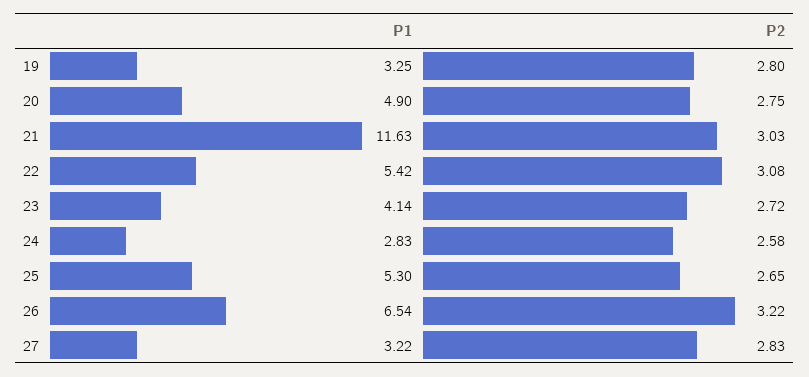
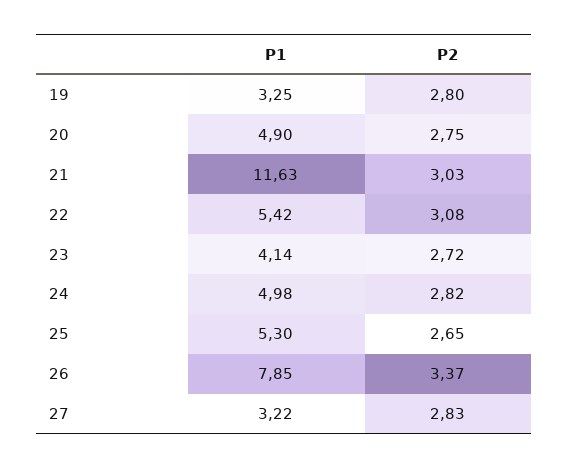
P1, 24: 2.83 -> 4.98
P2, 24: 2.58 -> 2.82
P1, 26: 6.54 -> 7.85
P2, 26: 3.22 -> 3.37

